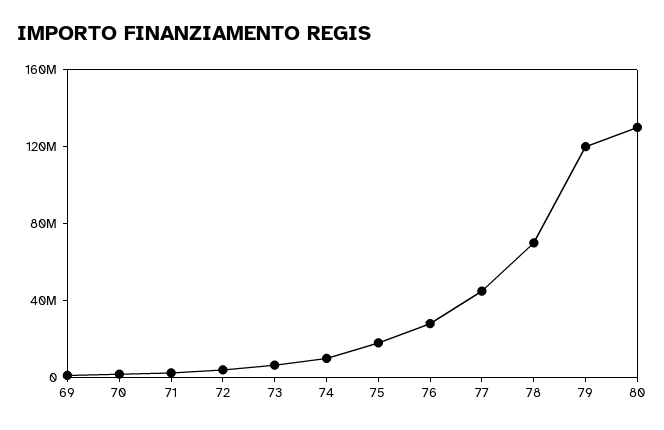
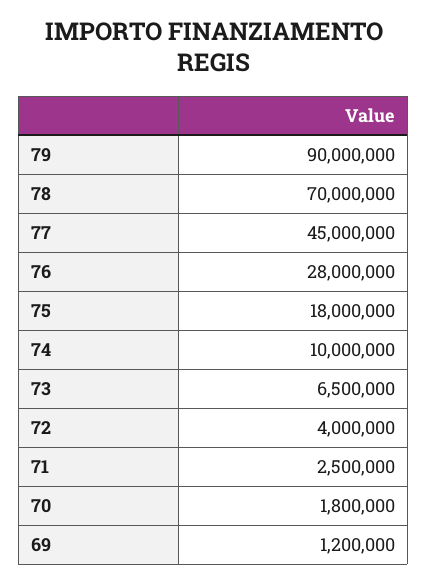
79: 120000000 -> 90000000
80: 130000000 -> none

